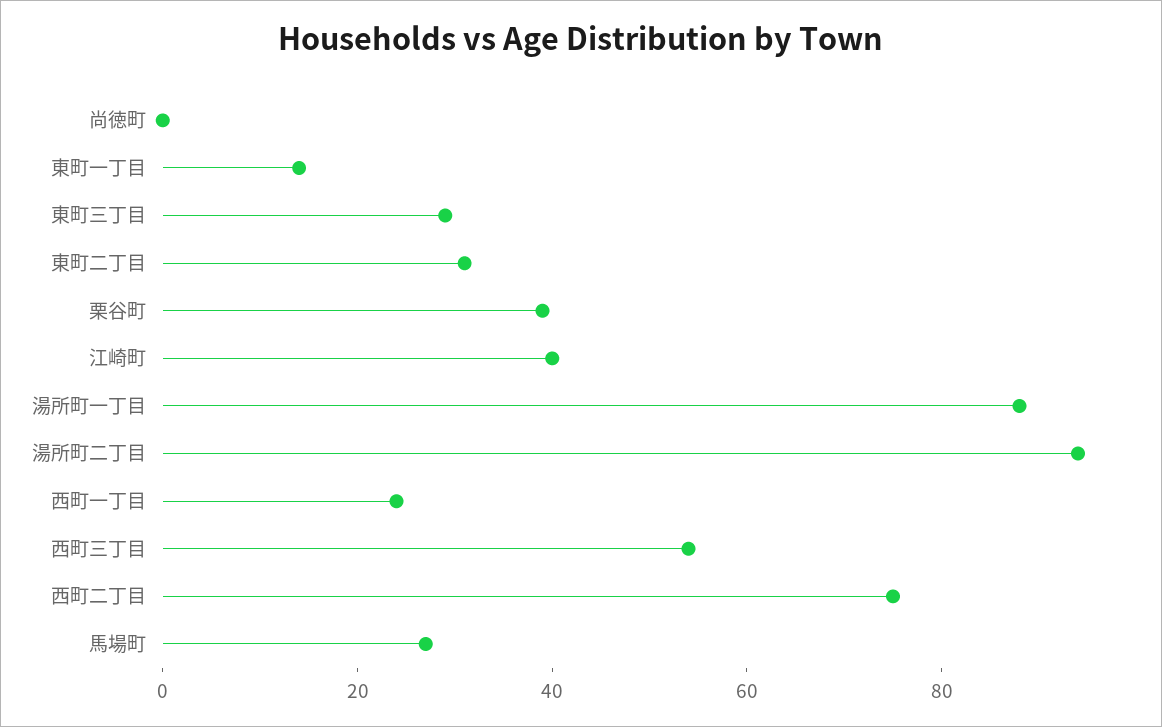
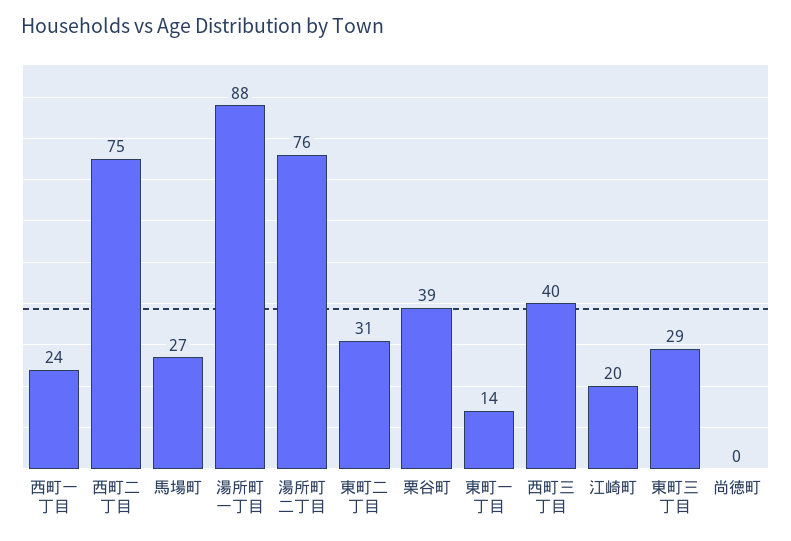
江崎町: 40 -> 20
湯所町二丁目: 95 -> 76
西町三丁目: 55 -> 40

